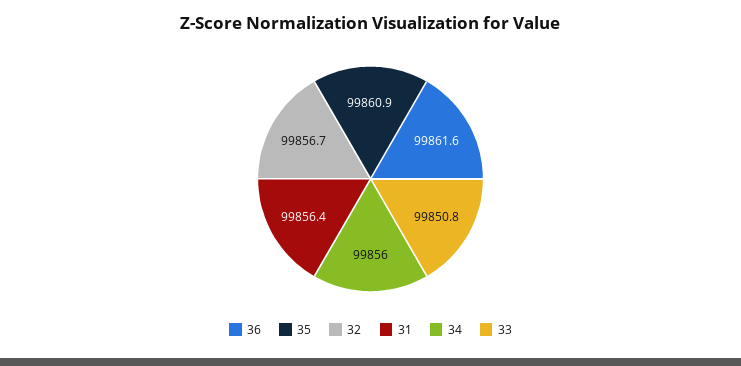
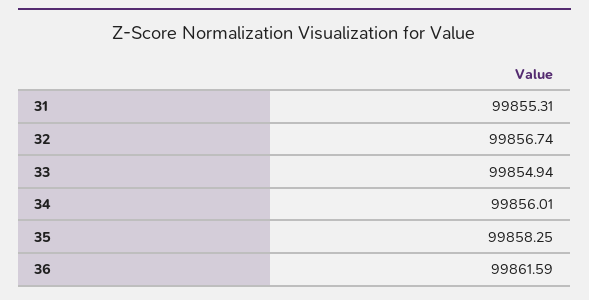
35: 99860.9 -> 99858.25
31: 99856.4 -> 99855.31
33: 99850.8 -> 99854.94

